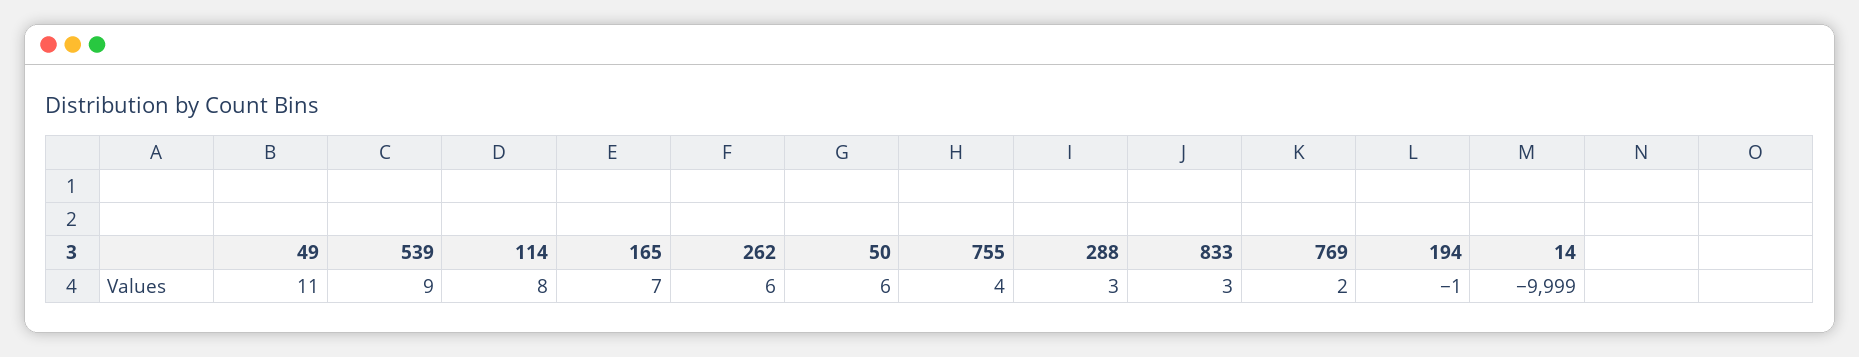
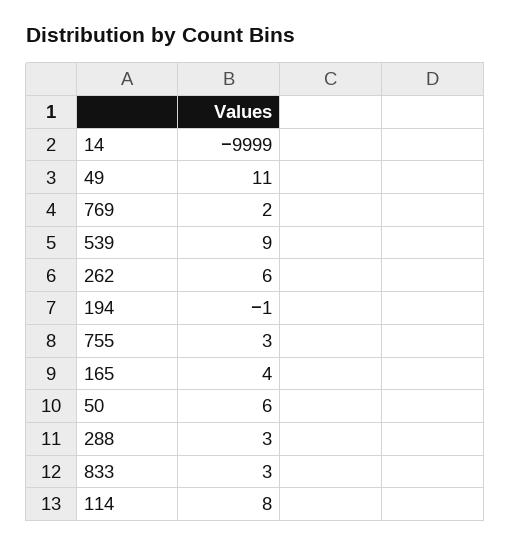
165: 7 -> 4
755: 4 -> 3

